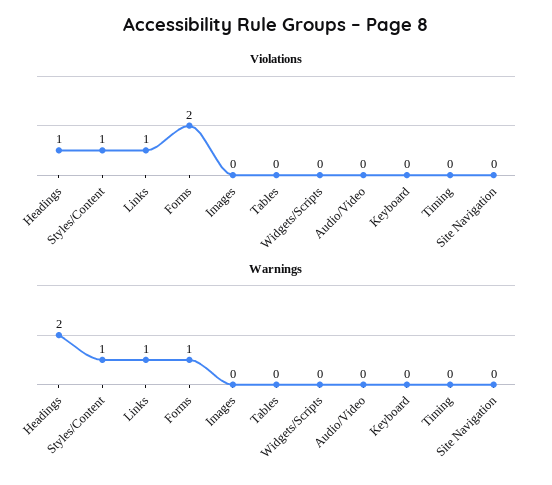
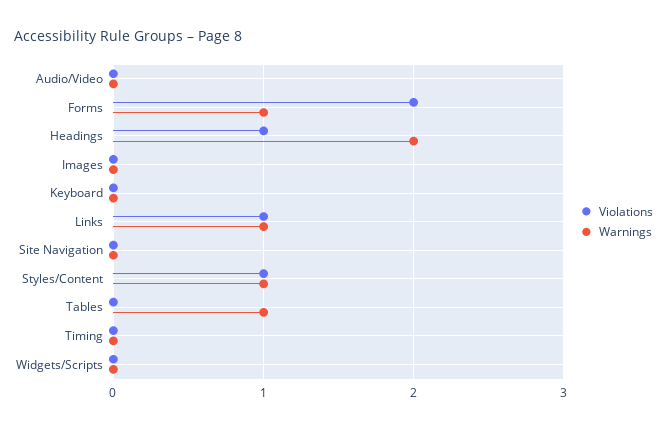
Warnings, Tables: 0 -> 1

